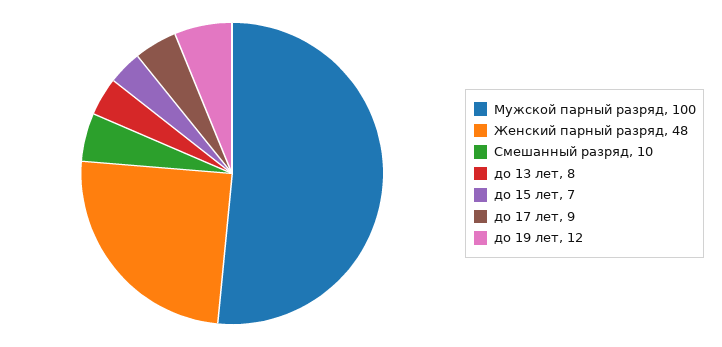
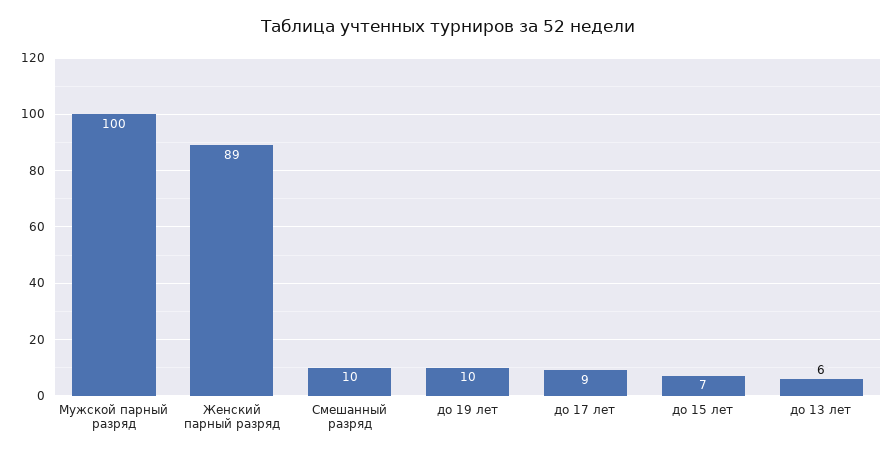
Женский парный разряд: 48 -> 89
до 13 лет: 8 -> 6
до 19 лет: 12 -> 10

